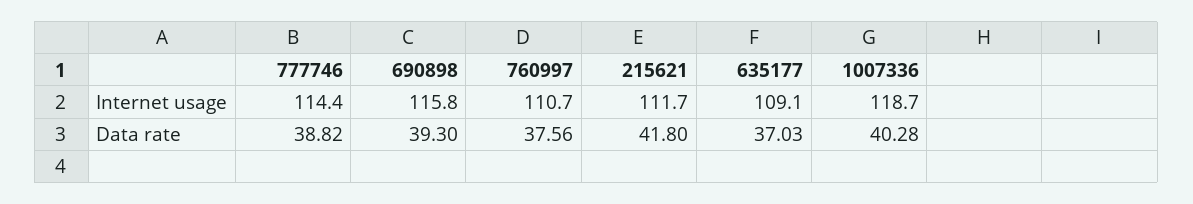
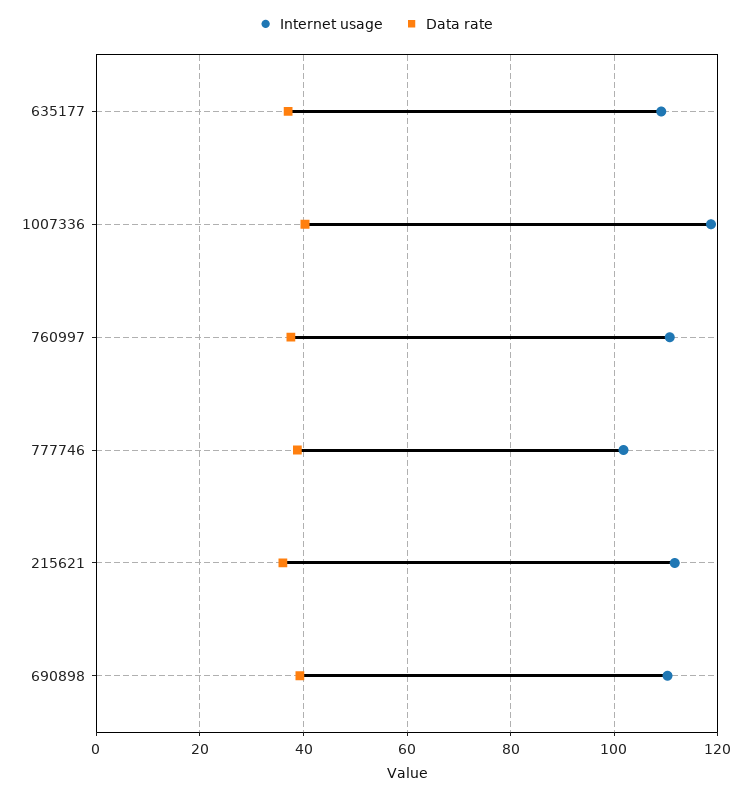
Internet usage, 777746: 114.4 -> 102
Internet usage, 690898: 115.8 -> 110
Data rate, 215621: 41.8 -> 36

